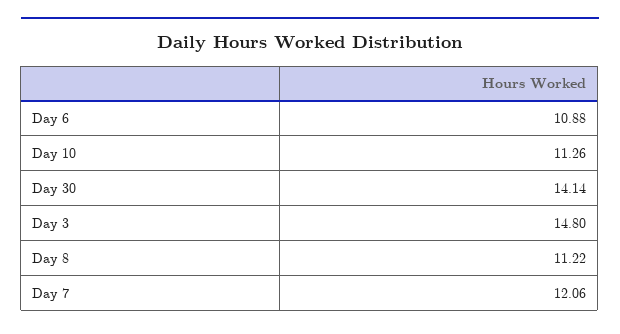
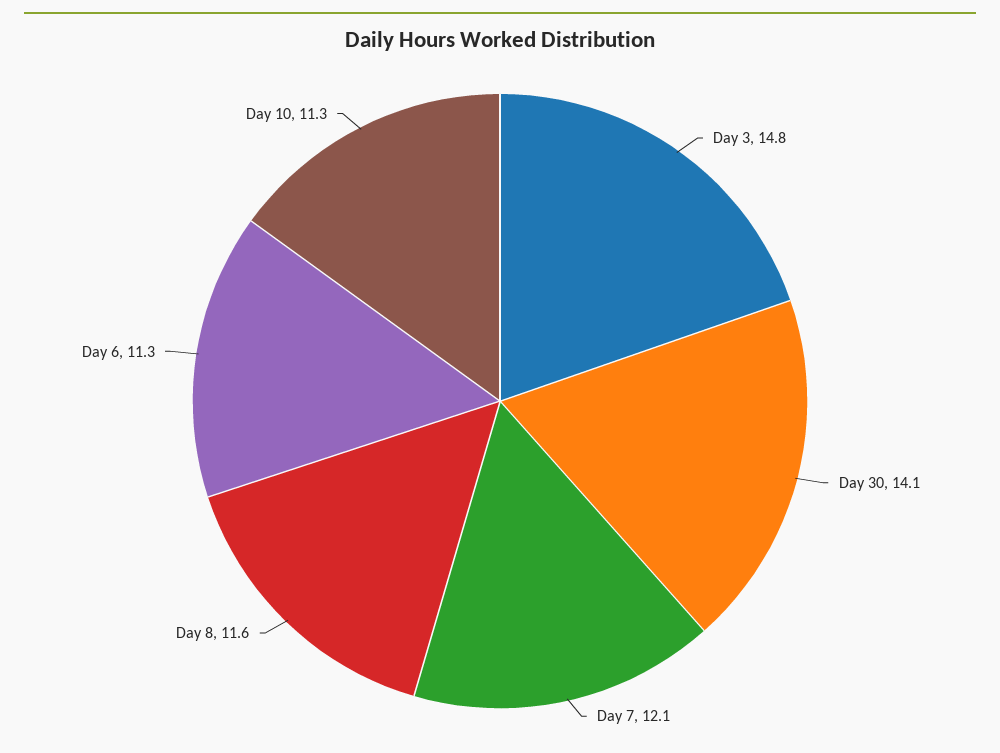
Day 6: 10.88 -> 11.3
Day 8: 11.22 -> 11.6

